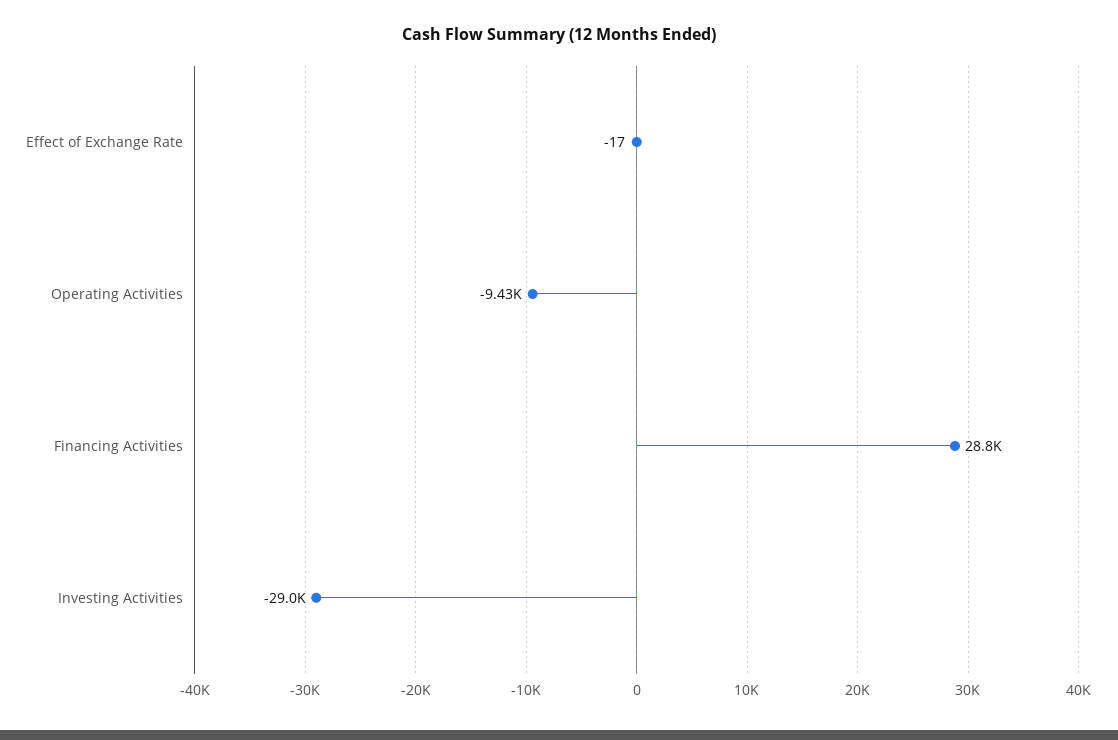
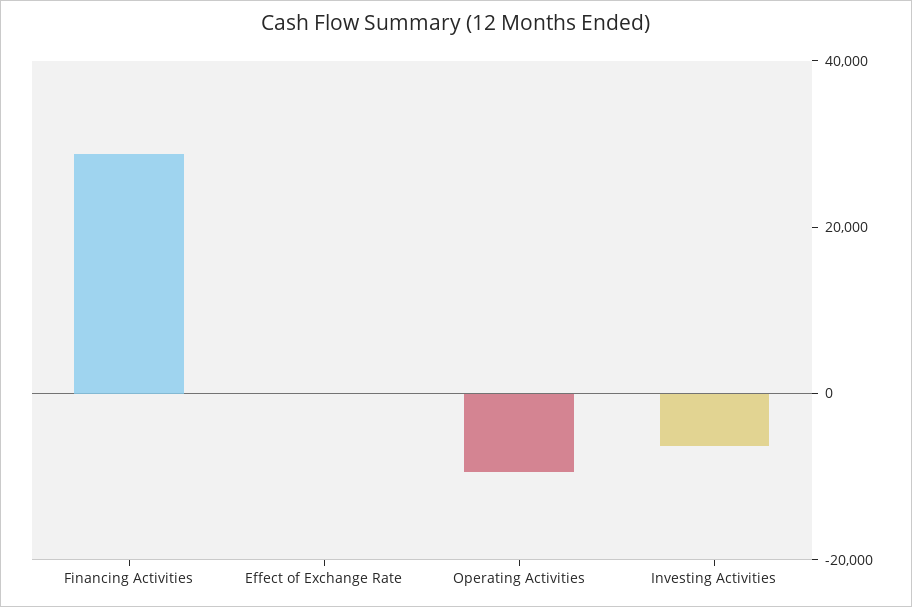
Investing Activities: -29000 -> -5000

